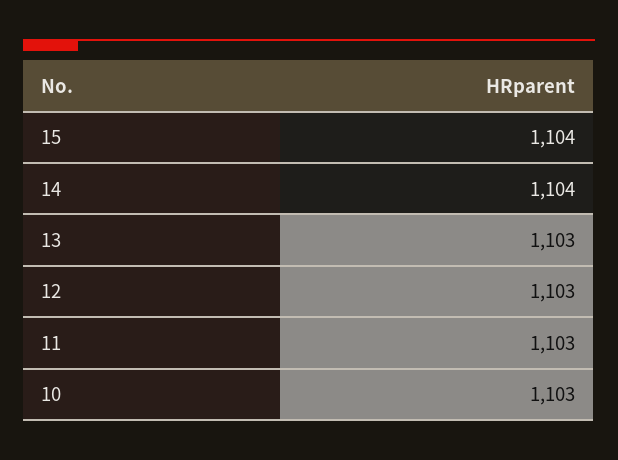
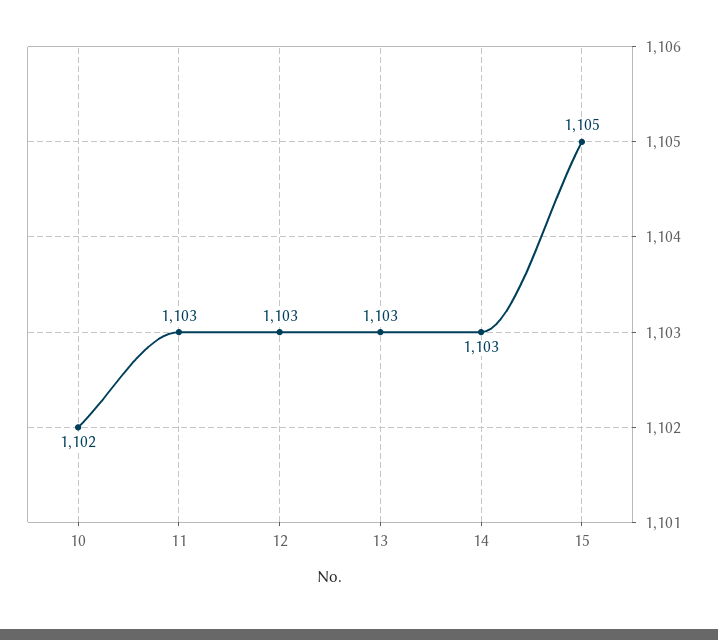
15: 1104 -> 1105
14: 1104 -> 1103
10: 1103 -> 1102

